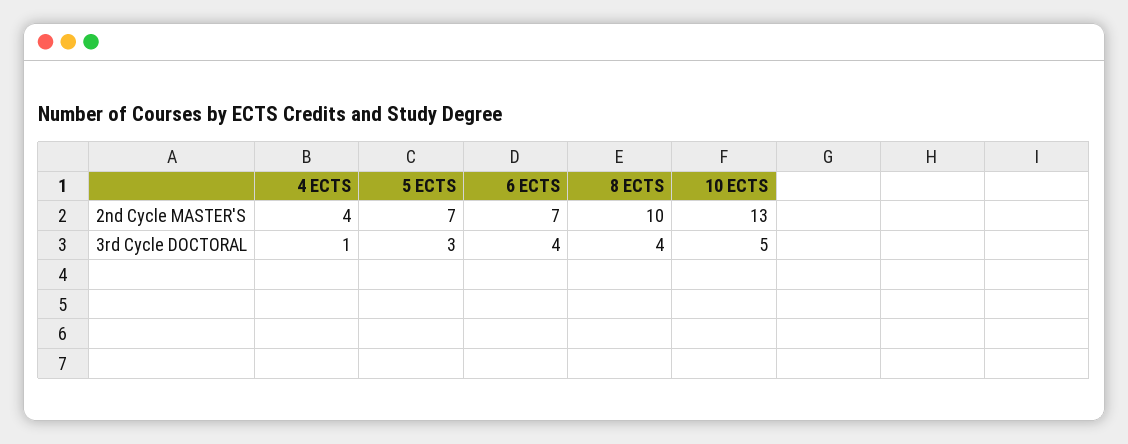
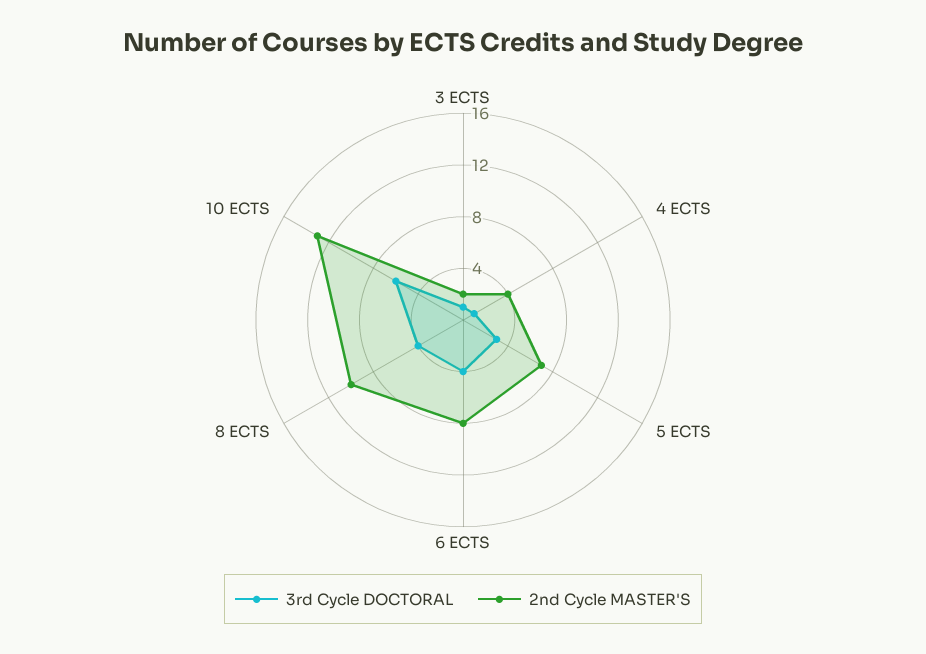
2nd Cycle MASTER'S, 6 ECTS: 7 -> 8
3rd Cycle DOCTORAL, 10 ECTS: 5 -> 6
3rd Cycle DOCTORAL, 3 ECTS: none -> 1
2nd Cycle MASTER'S, 3 ECTS: none -> 2

